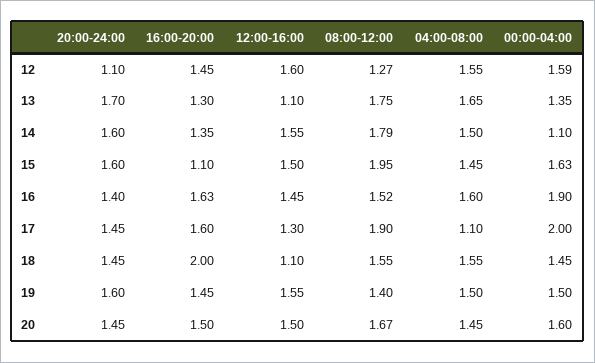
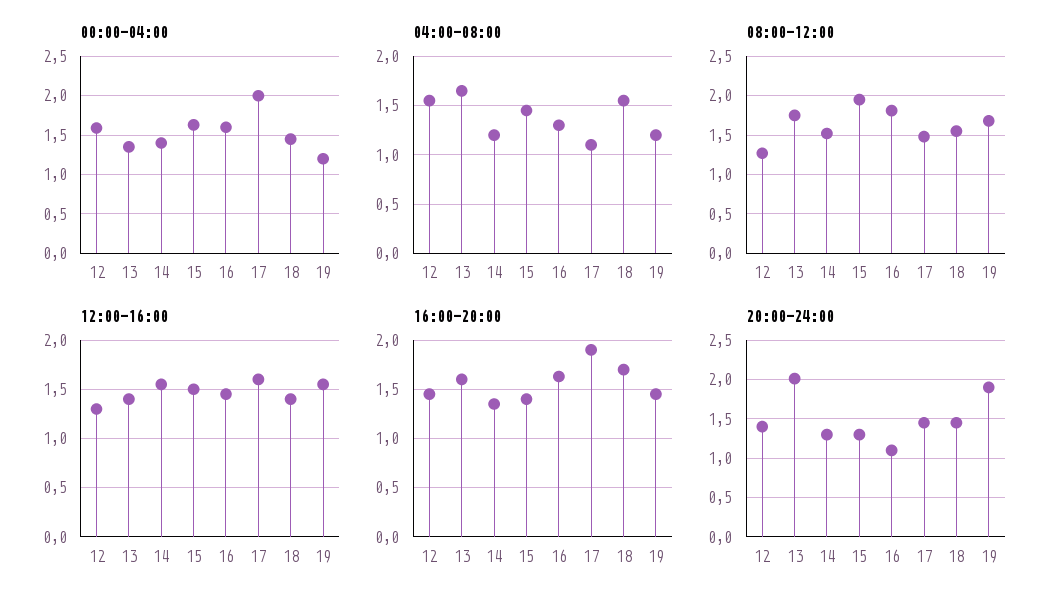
20:00-24:00, 12: 1.1 -> 1.4
12:00-16:00, 12: 1.6 -> 1.3
20:00-24:00, 13: 1.7 -> 2
16:00-20:00, 13: 1.3 -> 1.6
12:00-16:00, 13: 1.1 -> 1.4
20:00-24:00, 14: 1.6 -> 1.3
08:00-12:00, 14: 1.79 -> 1.5
04:00-08:00, 14: 1.5 -> 1.2
00:00-04:00, 14: 1.1 -> 1.4
20:00-24:00, 15: 1.6 -> 1.3
16:00-20:00, 15: 1.1 -> 1.4
20:00-24:00, 16: 1.4 -> 1.1
08:00-12:00, 16: 1.52 -> 1.8
04:00-08:00, 16: 1.6 -> 1.3
00:00-04:00, 16: 1.9 -> 1.6
16:00-20:00, 17: 1.6 -> 1.9
12:00-16:00, 17: 1.3 -> 1.6
08:00-12:00, 17: 1.9 -> 1.5
16:00-20:00, 18: 2 -> 1.7
12:00-16:00, 18: 1.1 -> 1.4
20:00-24:00, 19: 1.6 -> 1.9
08:00-12:00, 19: 1.4 -> 1.7
04:00-08:00, 19: 1.5 -> 1.2
00:00-04:00, 19: 1.5 -> 1.2
20:00-24:00, 20: 1.45 -> none
16:00-20:00, 20: 1.5 -> none
12:00-16:00, 20: 1.5 -> none
08:00-12:00, 20: 1.67 -> none
04:00-08:00, 20: 1.45 -> none
00:00-04:00, 20: 1.6 -> none

